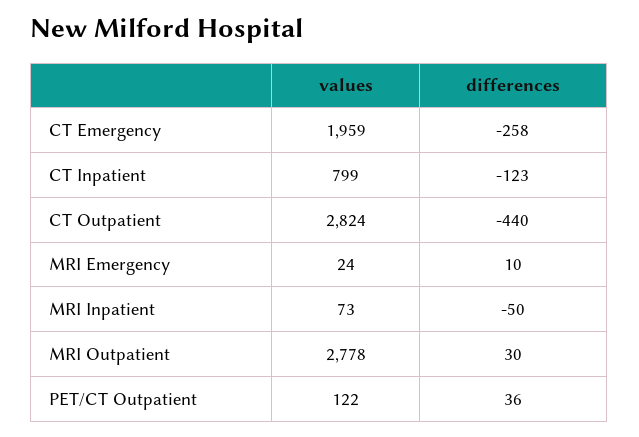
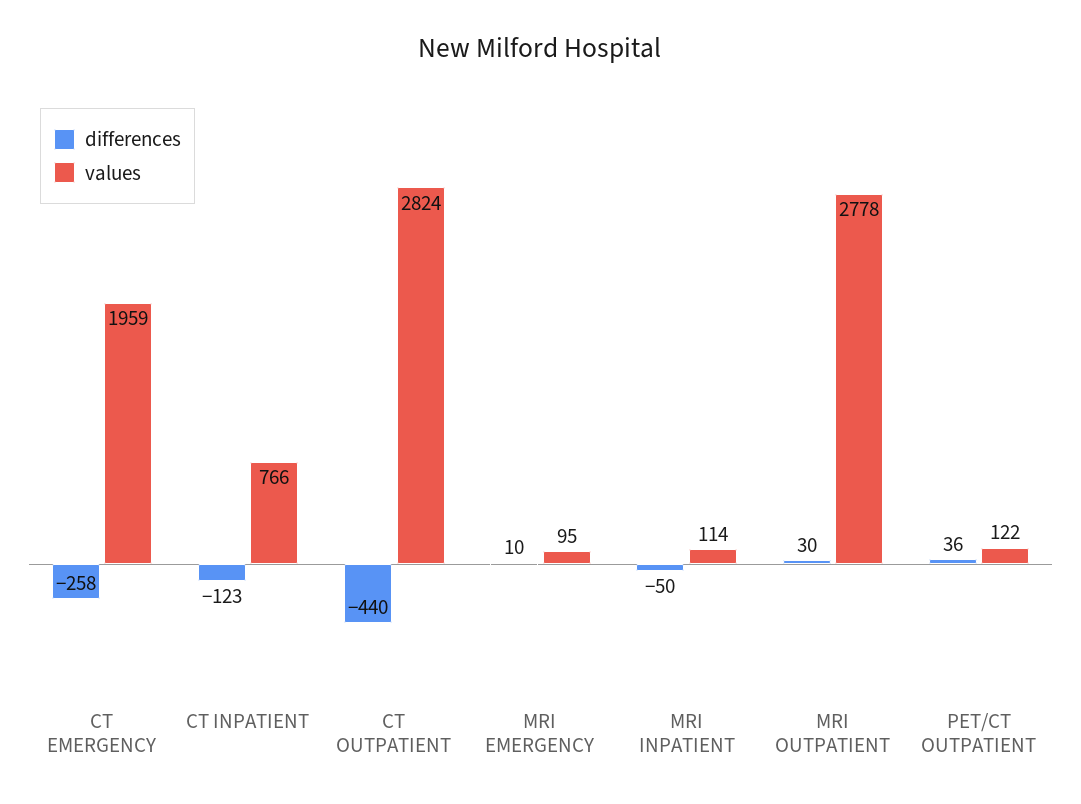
values, CT Inpatient: 799 -> 766
values, MRI Emergency: 24 -> 95
values, MRI Inpatient: 73 -> 114

